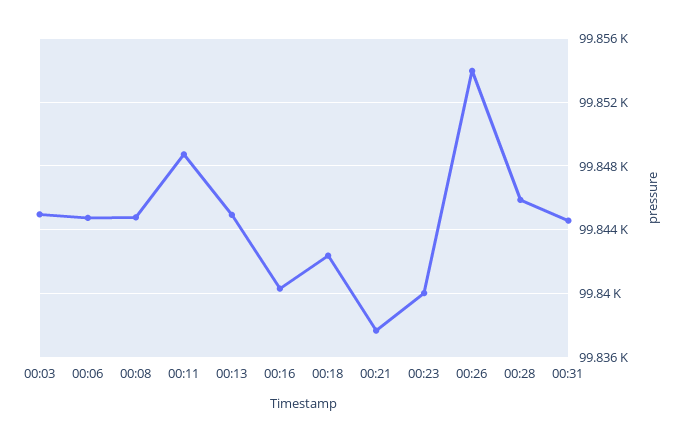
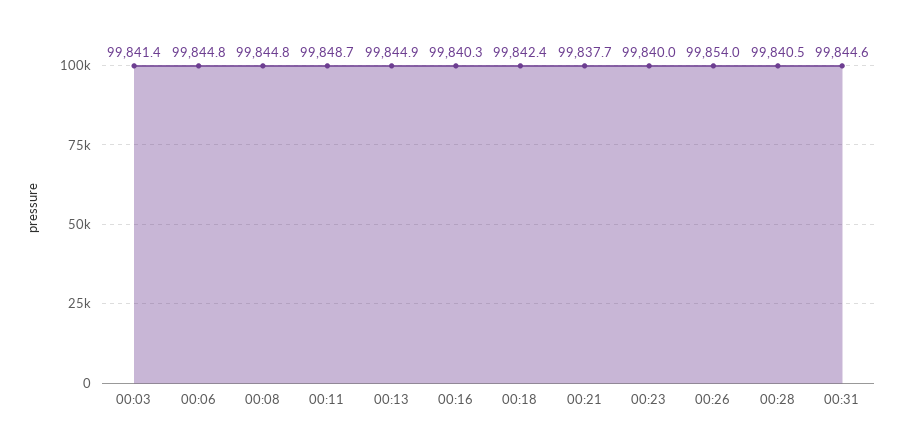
00:03: 99845 -> 99841.4
00:28: 99846 -> 99840.5

